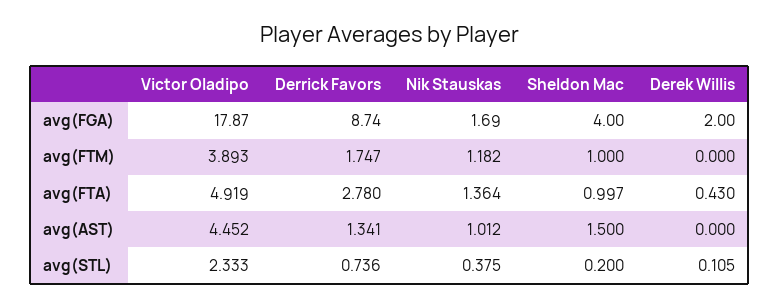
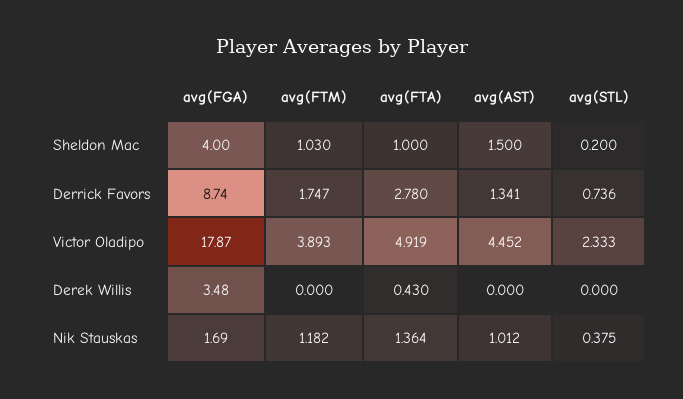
Derek Willis, avg(FGA): 2 -> 3.48
Sheldon Mac, avg(FTM): 1 -> 1.03
Sheldon Mac, avg(FTA): 0.997 -> 1
Derek Willis, avg(STL): 0.105 -> 0

